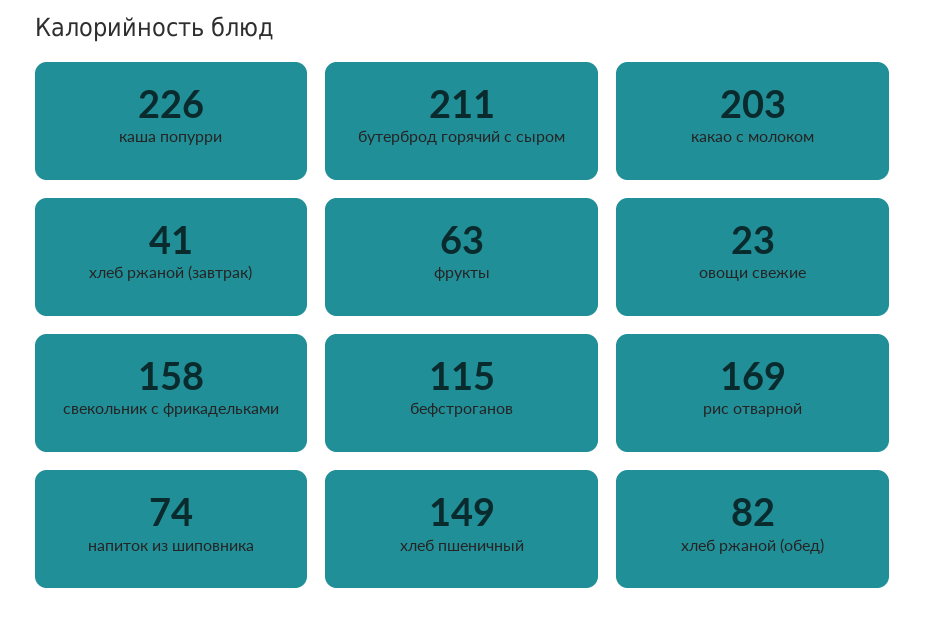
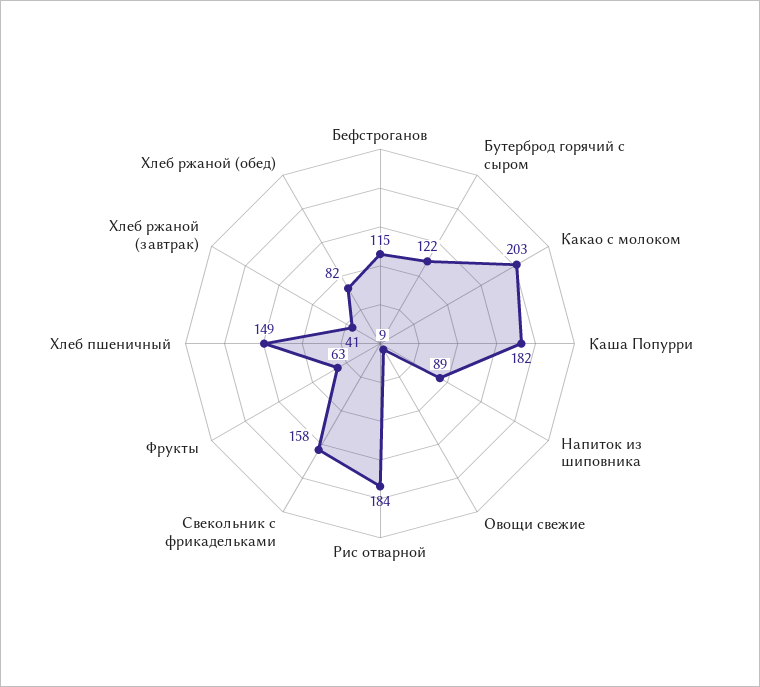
каша попурри: 226 -> 182
бутерброд горячий с сыром: 211 -> 122
овощи свежие: 23 -> 9
рис отварной: 169 -> 184
напиток из шиповника: 74 -> 89

